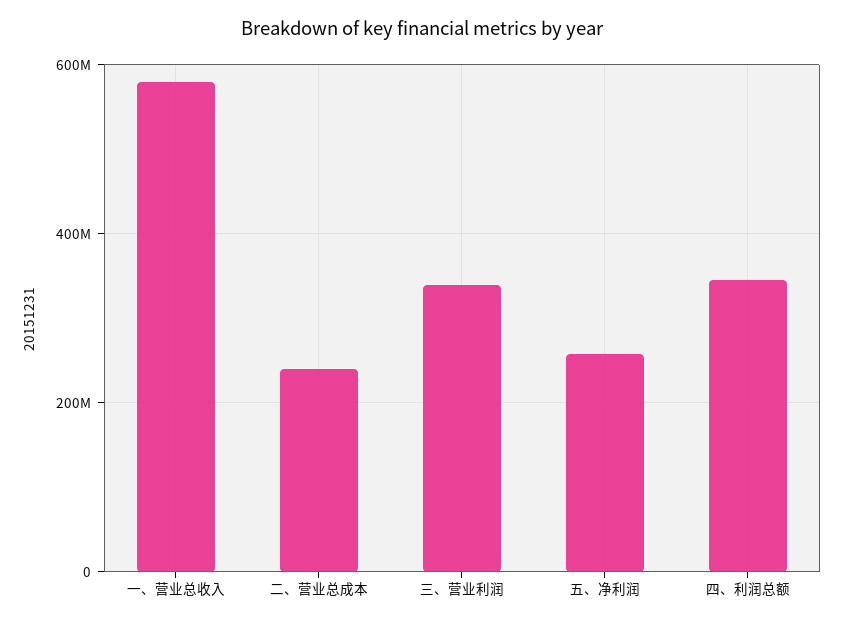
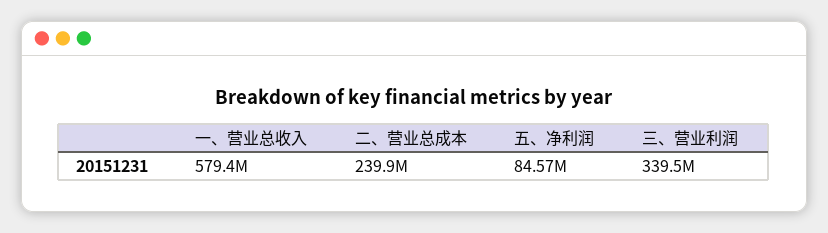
五、净利润: 260000000 -> 84570000
四、利润总额: 340000000 -> none

